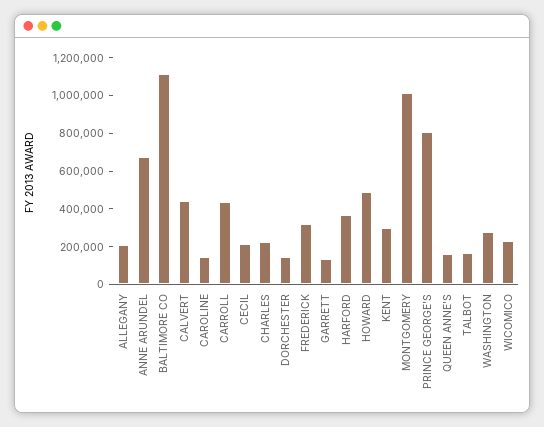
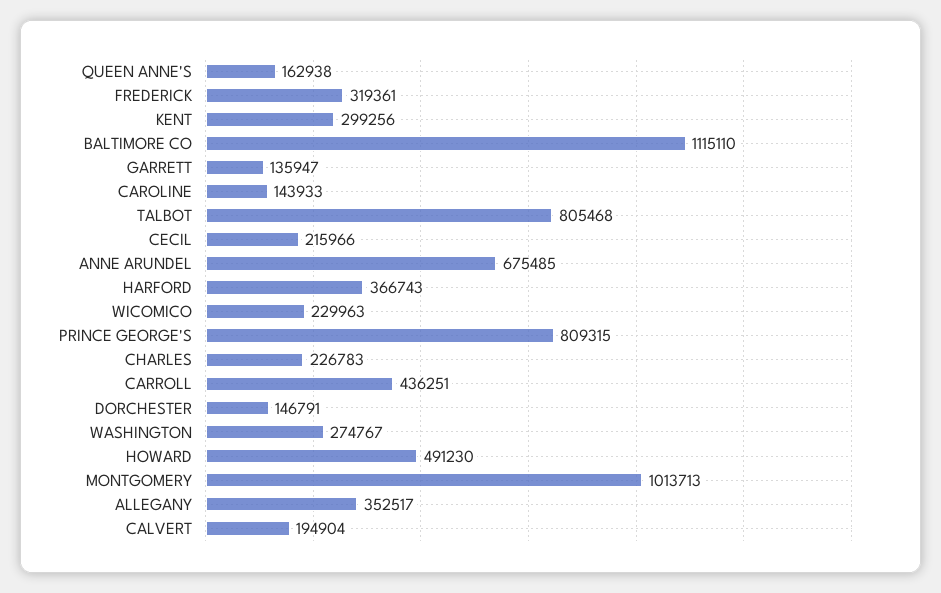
ALLEGANY: 200000 -> 352517
CALVERT: 450000 -> 194904
TALBOT: 150000 -> 805468

